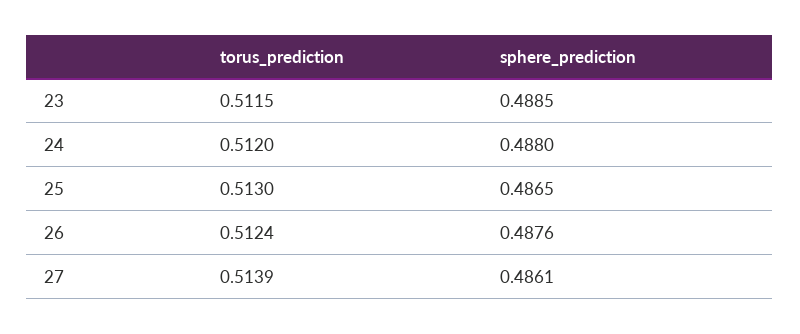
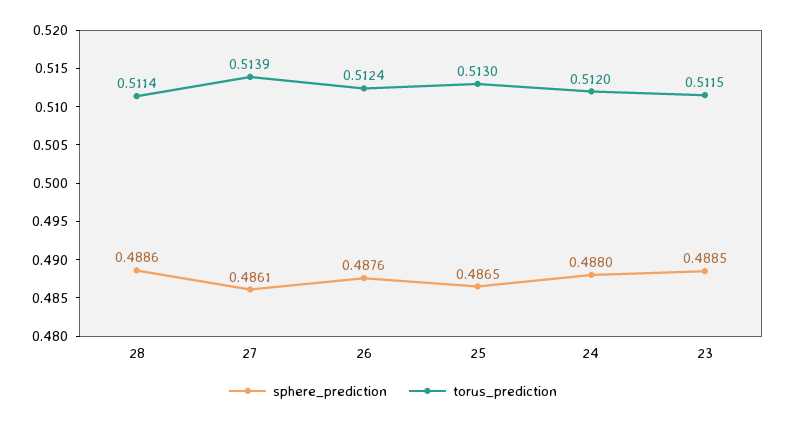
sphere_prediction, 28: none -> 0.4886
torus_prediction, 28: none -> 0.5114

